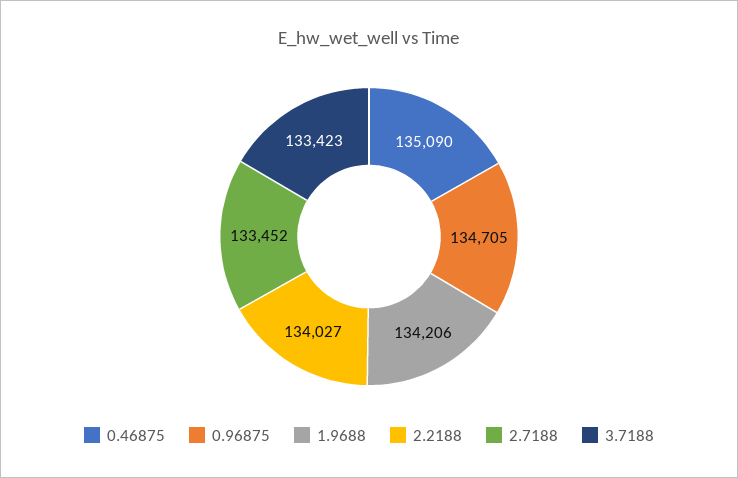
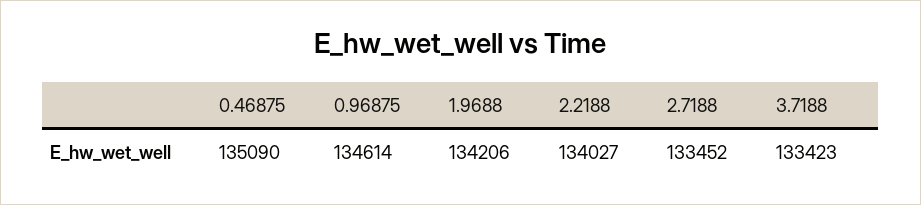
0.96875: 134705 -> 134614

